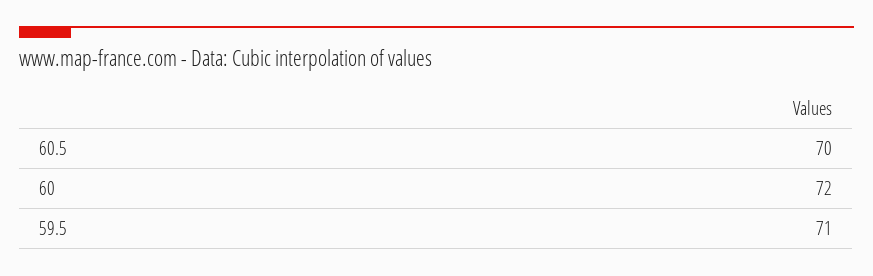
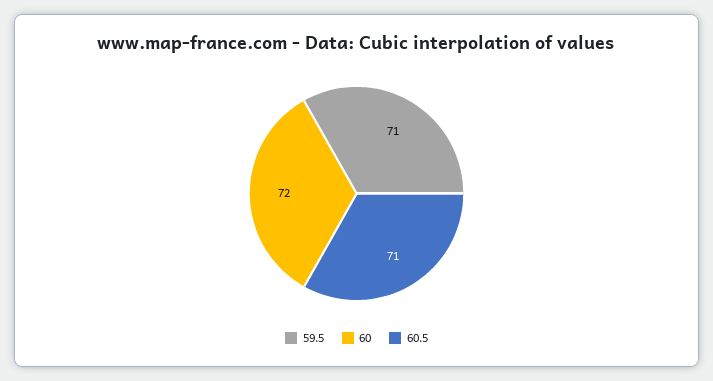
60.5: 70 -> 71

